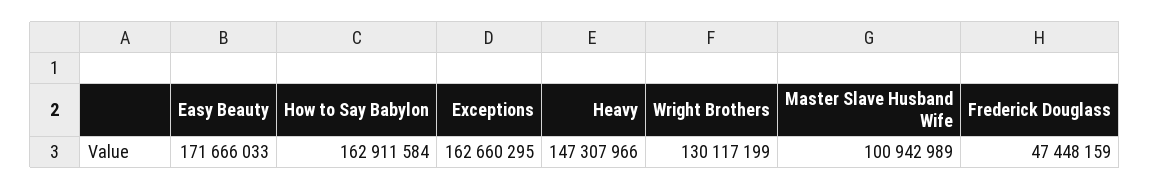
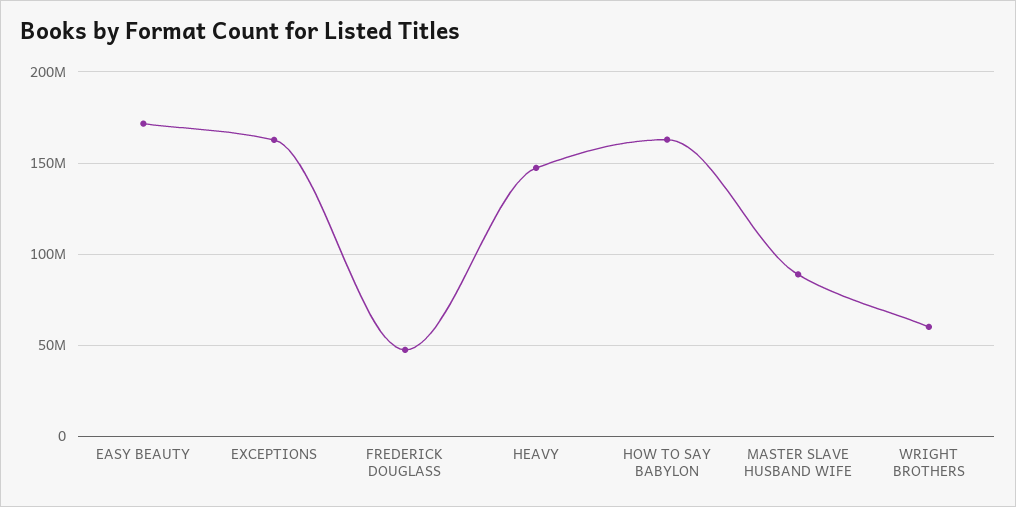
Wright Brothers: 130117199 -> 60000000
Master Slave Husband Wife: 100942989 -> 90000000

